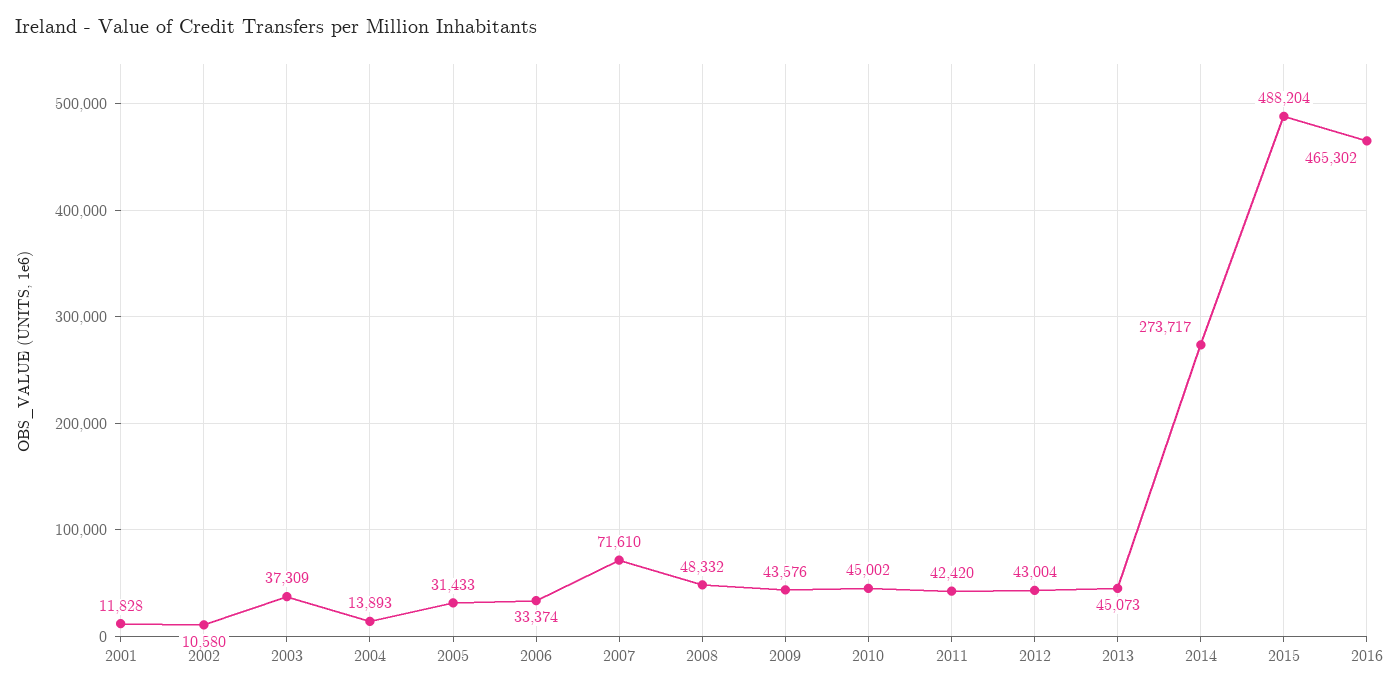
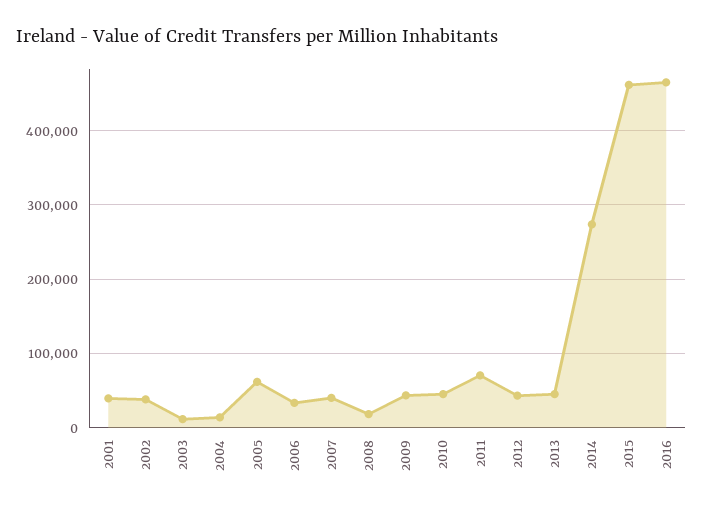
2001: 11828 -> 40000
2002: 10580 -> 40000
2003: 37309 -> 10000
2005: 31433 -> 60000
2007: 71610 -> 40000
2008: 48332 -> 20000
2011: 42420 -> 70000
2015: 488204 -> 460000

